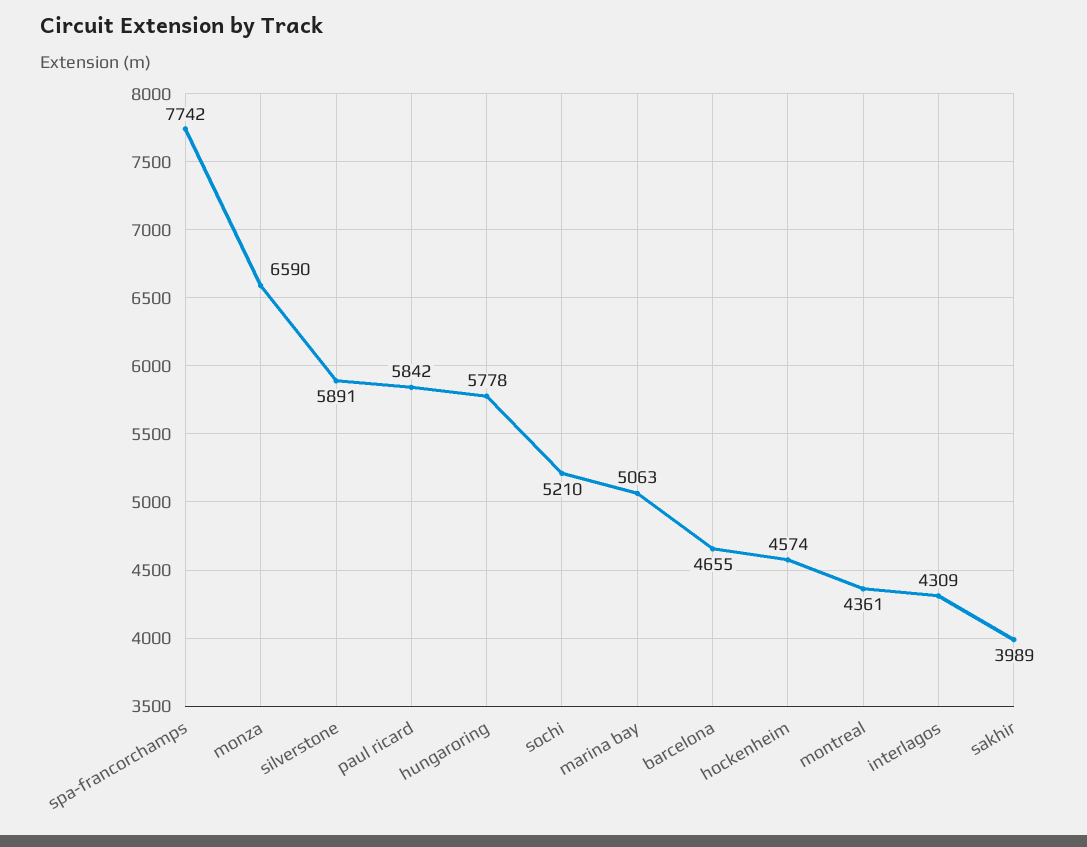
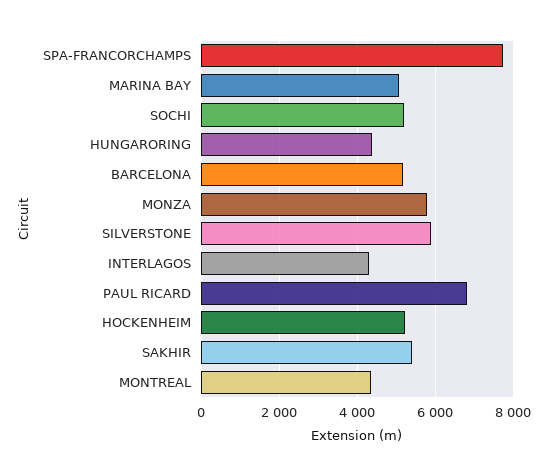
monza: 6590 -> 5800
paul ricard: 5842 -> 6800
hungaroring: 5778 -> 4400
barcelona: 4655 -> 5200
hockenheim: 4574 -> 5200
sakhir: 3989 -> 5400

